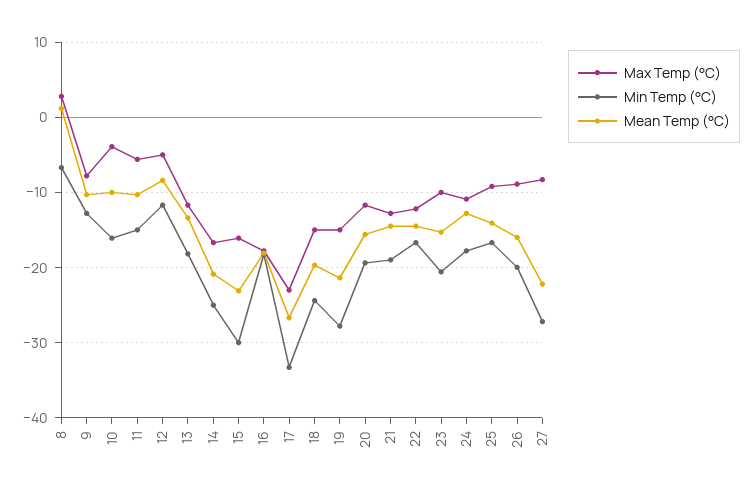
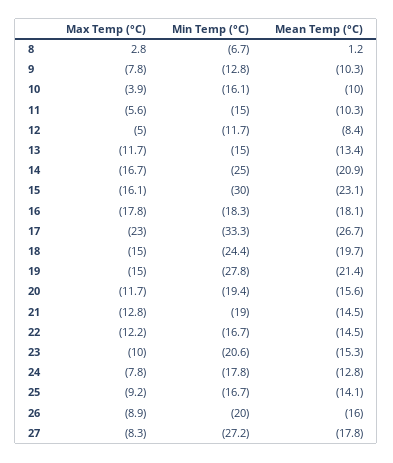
Min Temp (°C), 13: -18 -> -15
Max Temp (°C), 24: -11 -> -7.8
Mean Temp (°C), 27: -22 -> -17.8

